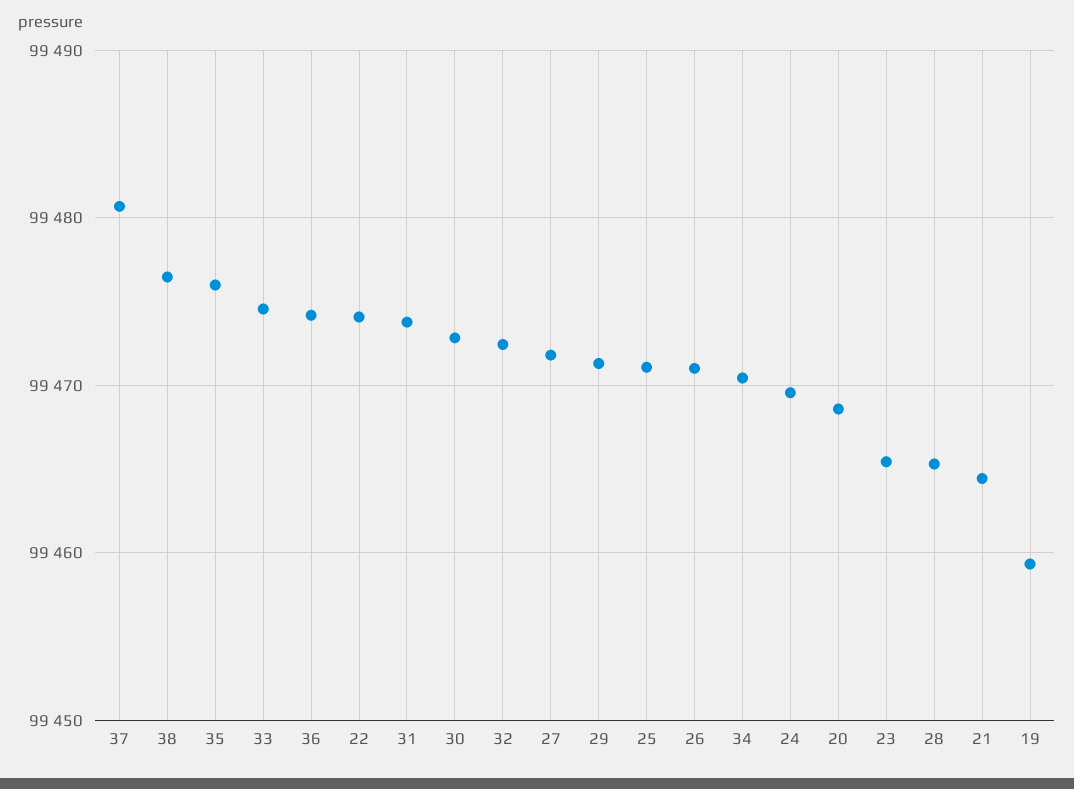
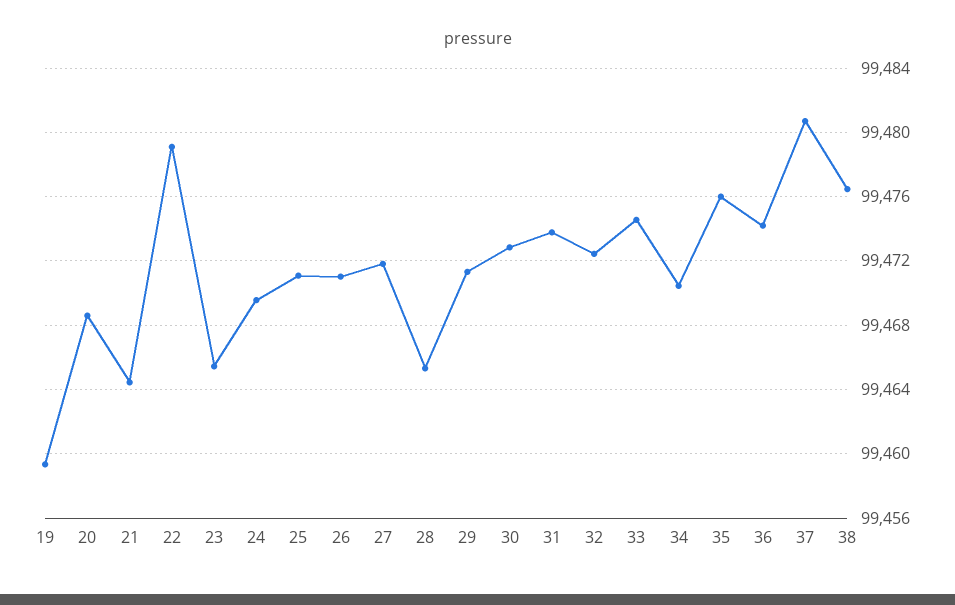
22: 99474 -> 99479

